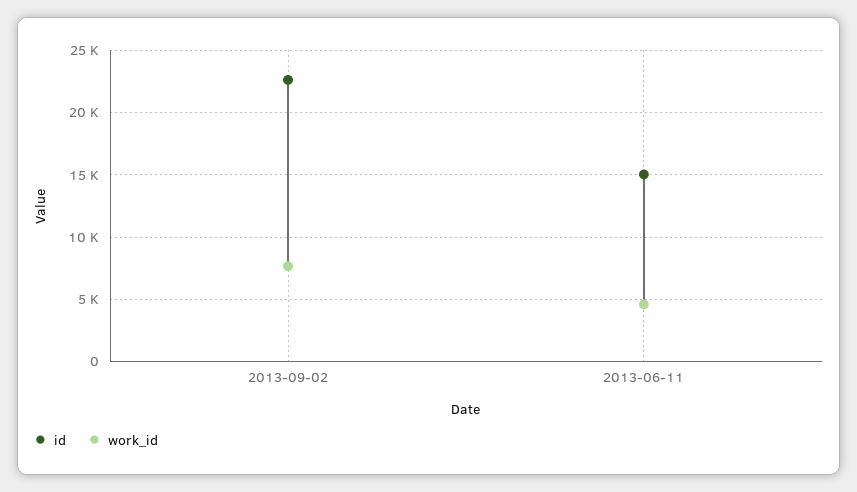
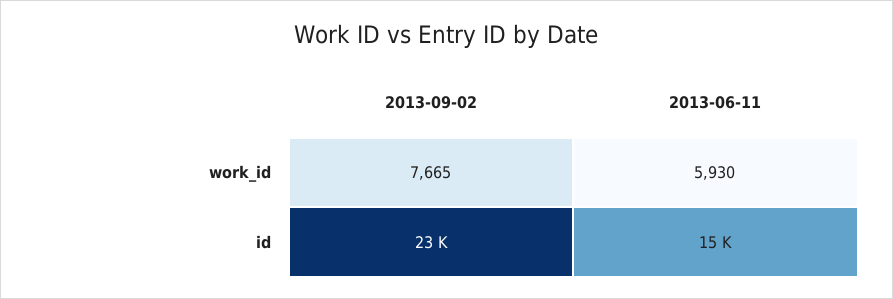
work_id, 2013-06-11: 4500 -> 5930

